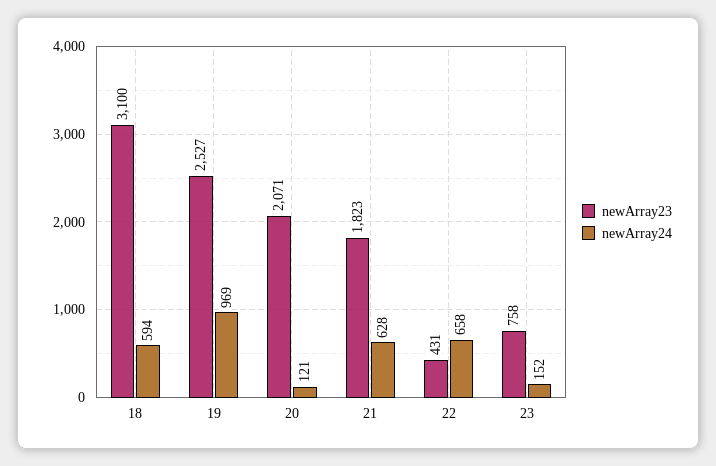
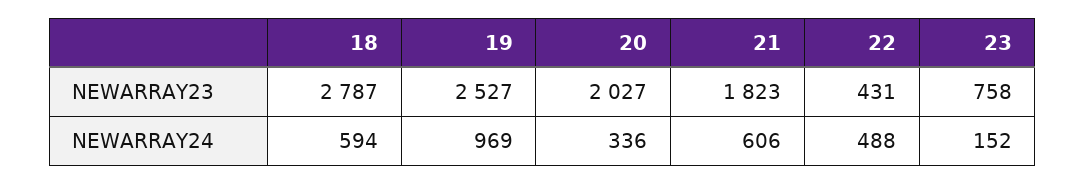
newArray23, 18: 3100 -> 2787
newArray23, 20: 2071 -> 2027
newArray24, 20: 121 -> 336
newArray24, 21: 628 -> 606
newArray24, 22: 658 -> 488

